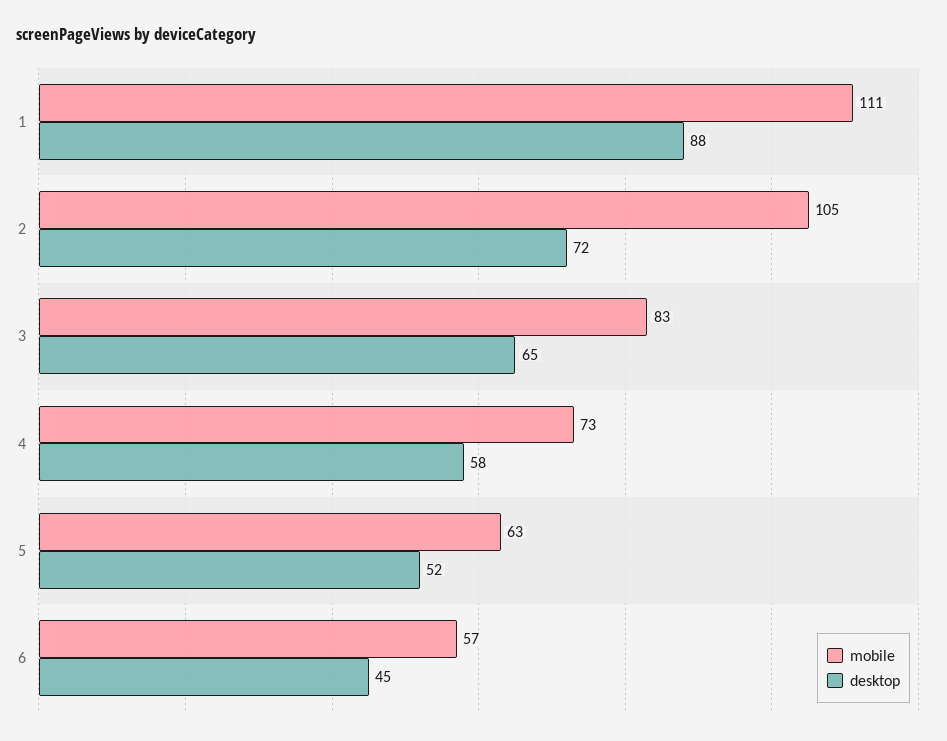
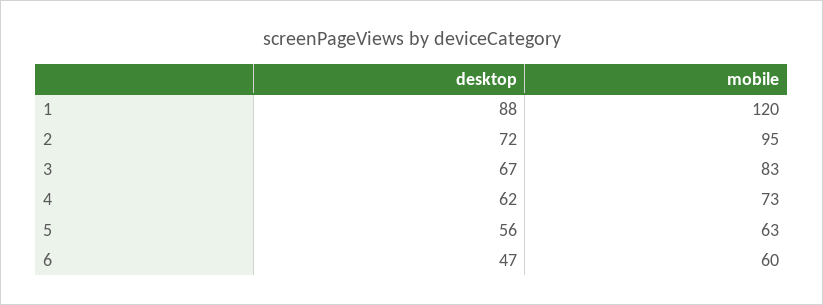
mobile, 1: 111 -> 120
mobile, 2: 105 -> 95
desktop, 3: 65 -> 67
desktop, 4: 58 -> 62
desktop, 5: 52 -> 56
mobile, 6: 57 -> 60
desktop, 6: 45 -> 47

